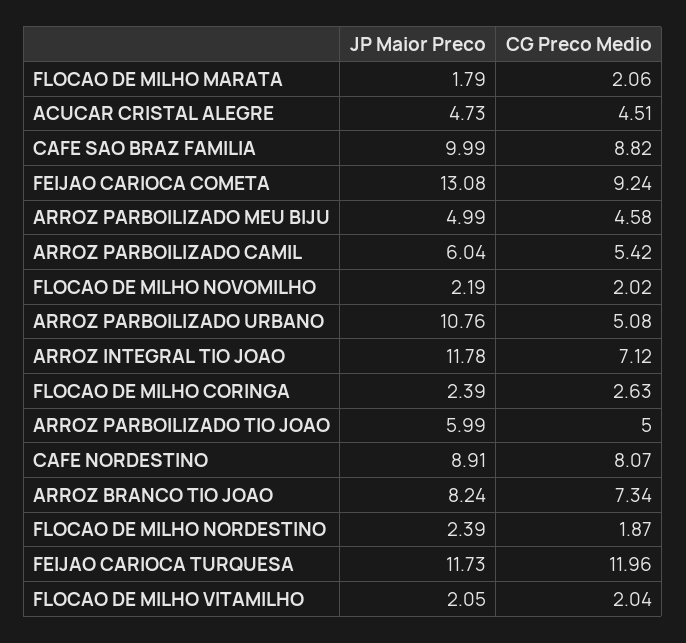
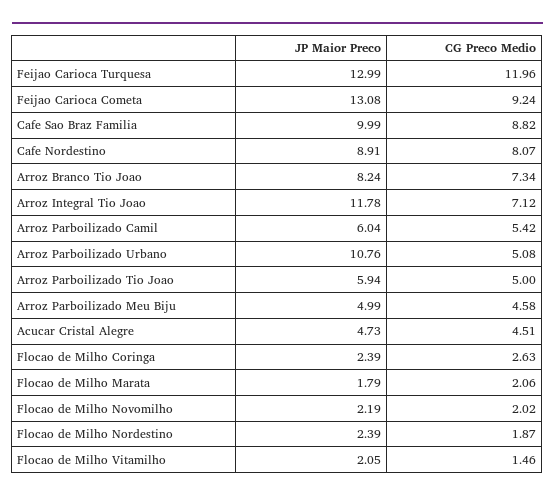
JP Maior Preco, ARROZ PARBOILIZADO TIO JOAO: 5.99 -> 5.94
JP Maior Preco, FEIJAO CARIOCA TURQUESA: 11.73 -> 12.99
CG Preco Medio, FLOCAO DE MILHO VITAMILHO: 2.04 -> 1.46

